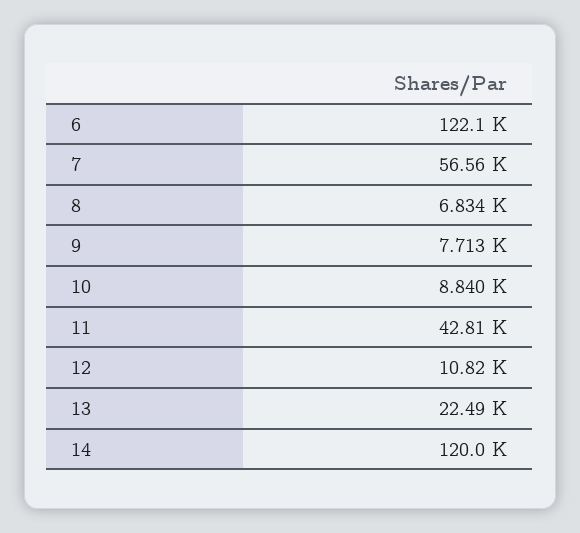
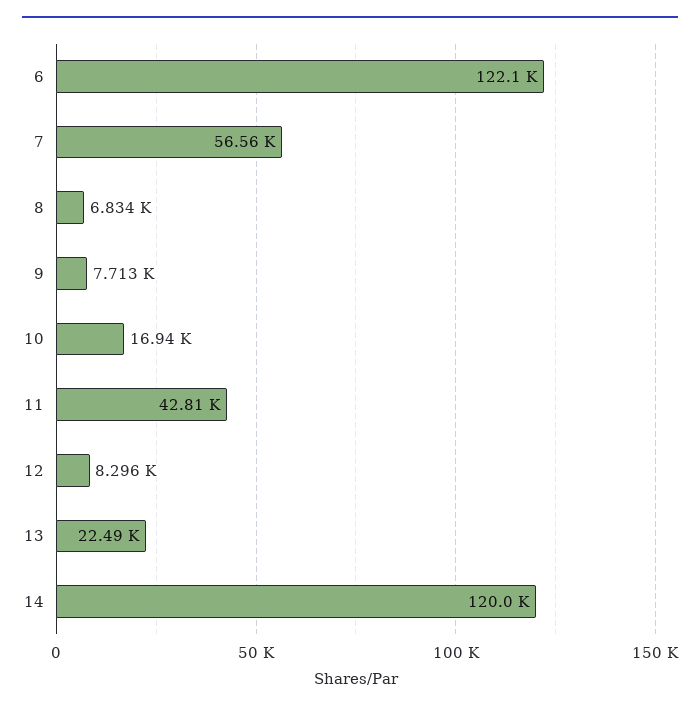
10: 8840 -> 16940
12: 10820 -> 8296

